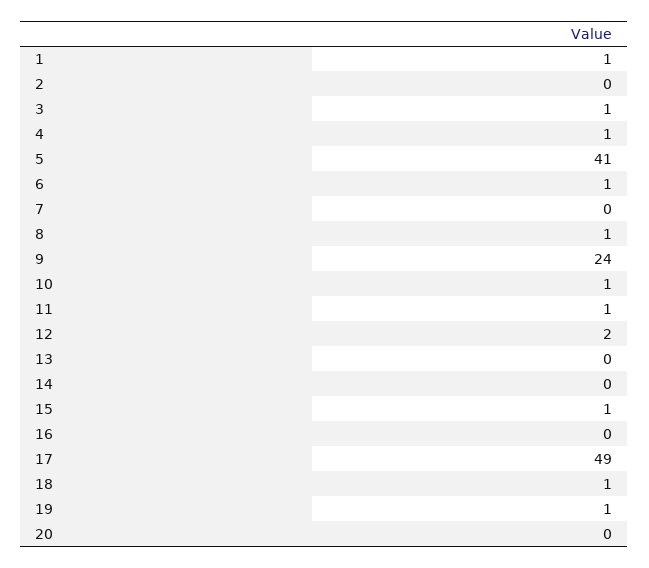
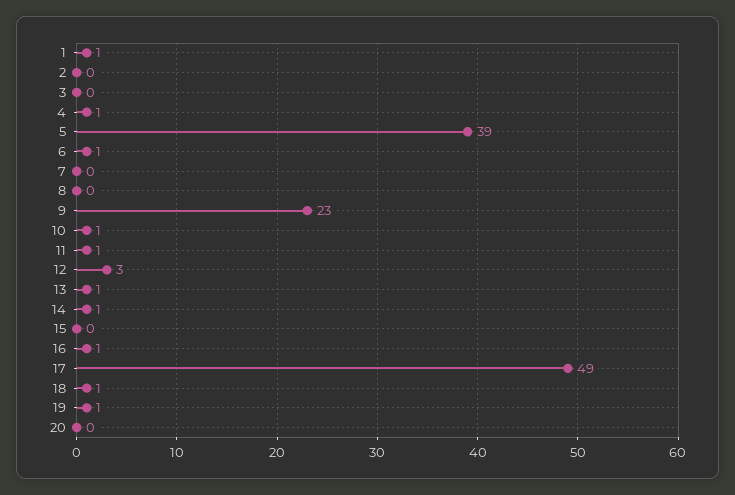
3: 1 -> 0
5: 41 -> 39
8: 1 -> 0
9: 24 -> 23
12: 2 -> 3
13: 0 -> 1
14: 0 -> 1
15: 1 -> 0
16: 0 -> 1

